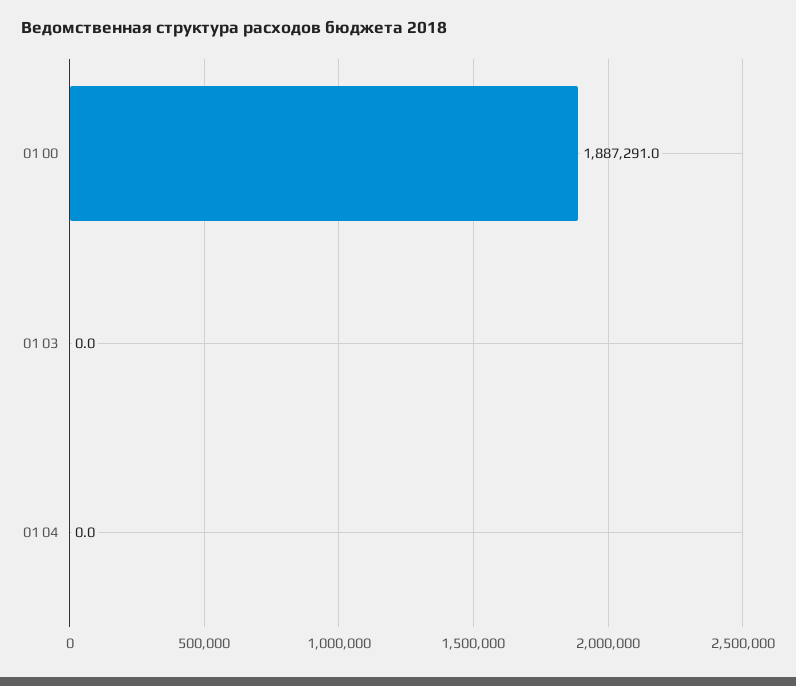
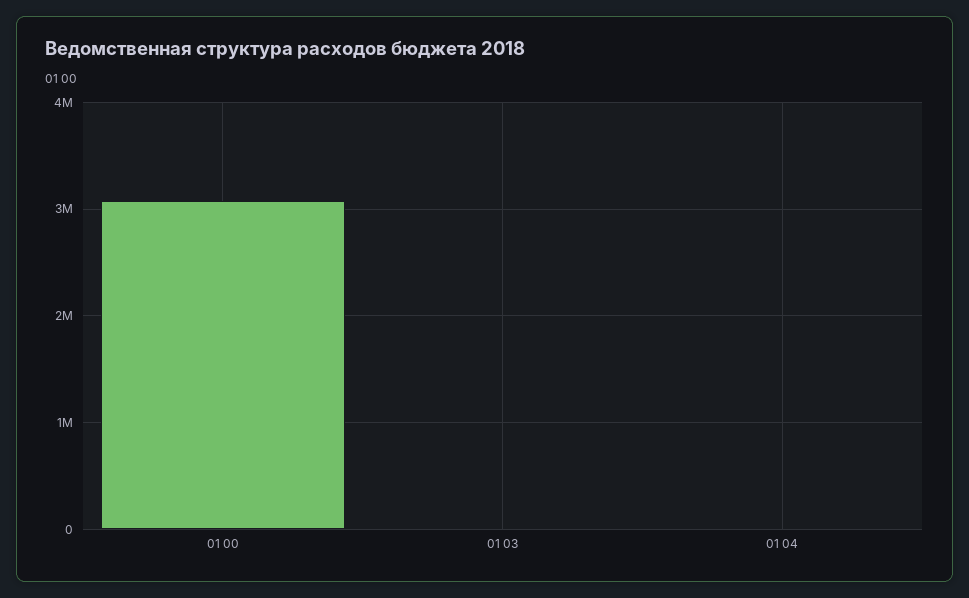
01 00: 1887291 -> 3100000

